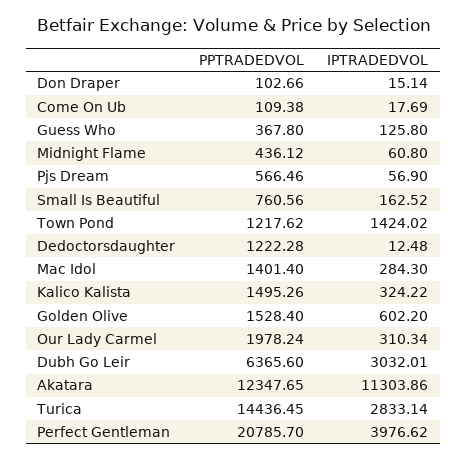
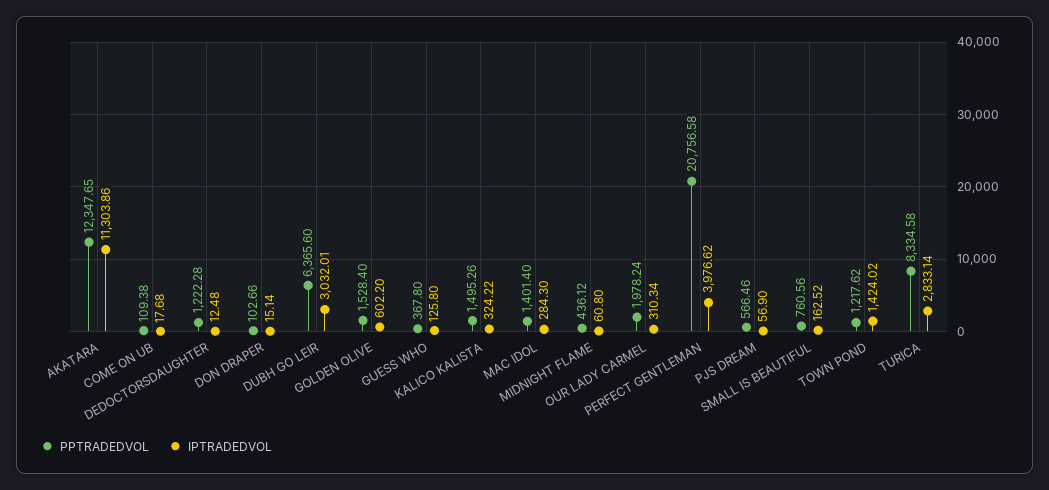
IPTRADEDVOL, Come On Ub: 17.69 -> 17.68
PPTRADEDVOL, Turica: 14436.45 -> 8334.58
PPTRADEDVOL, Perfect Gentleman: 20785.7 -> 20756.58

